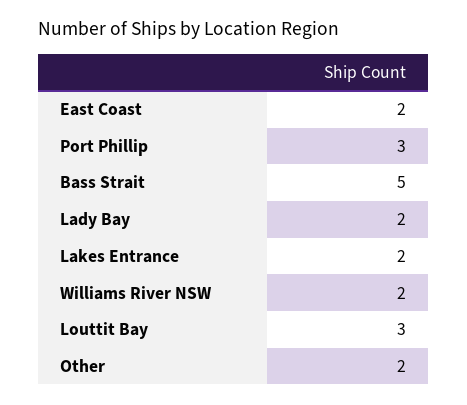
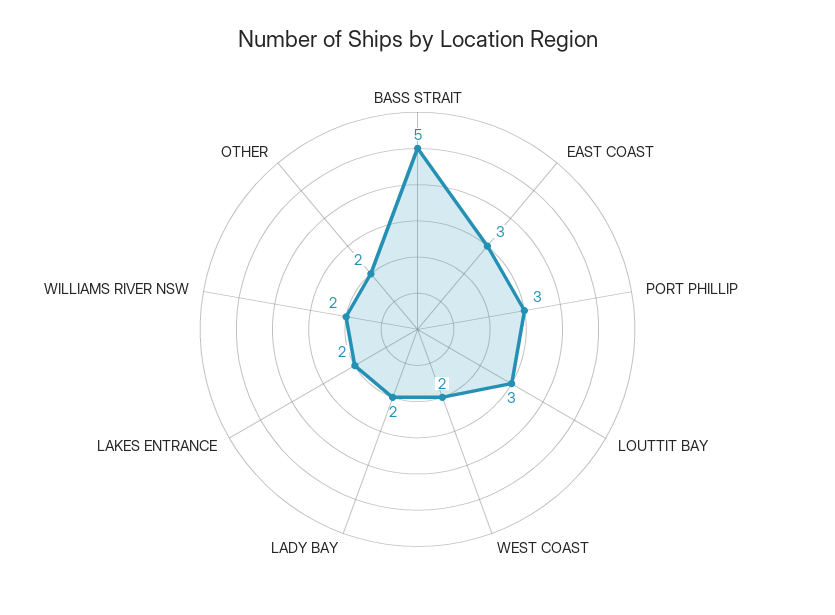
East Coast: 2 -> 3
WEST COAST: none -> 2

